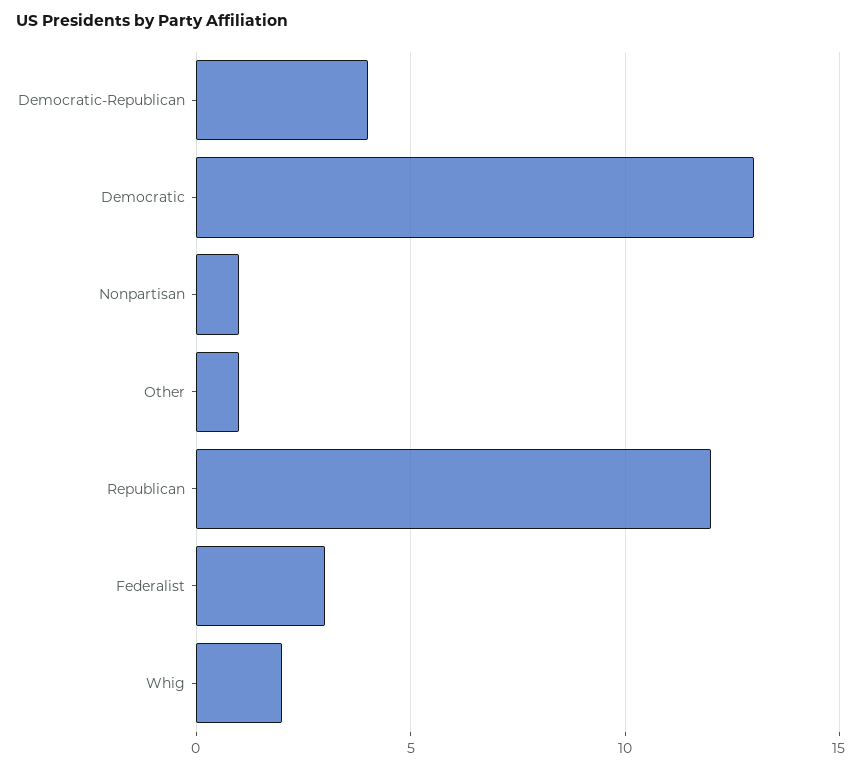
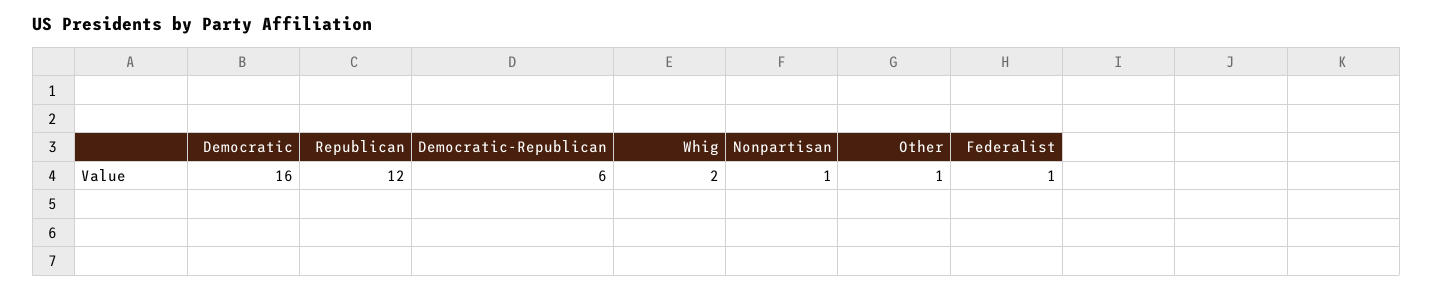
Democratic-Republican: 4 -> 6
Democratic: 13 -> 16
Federalist: 3 -> 1

